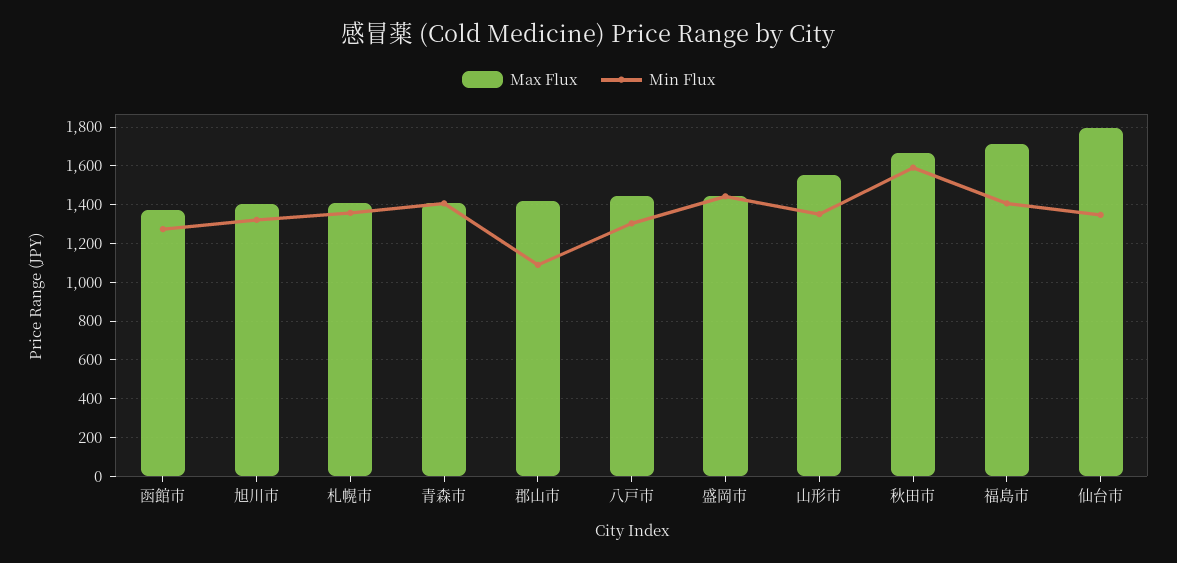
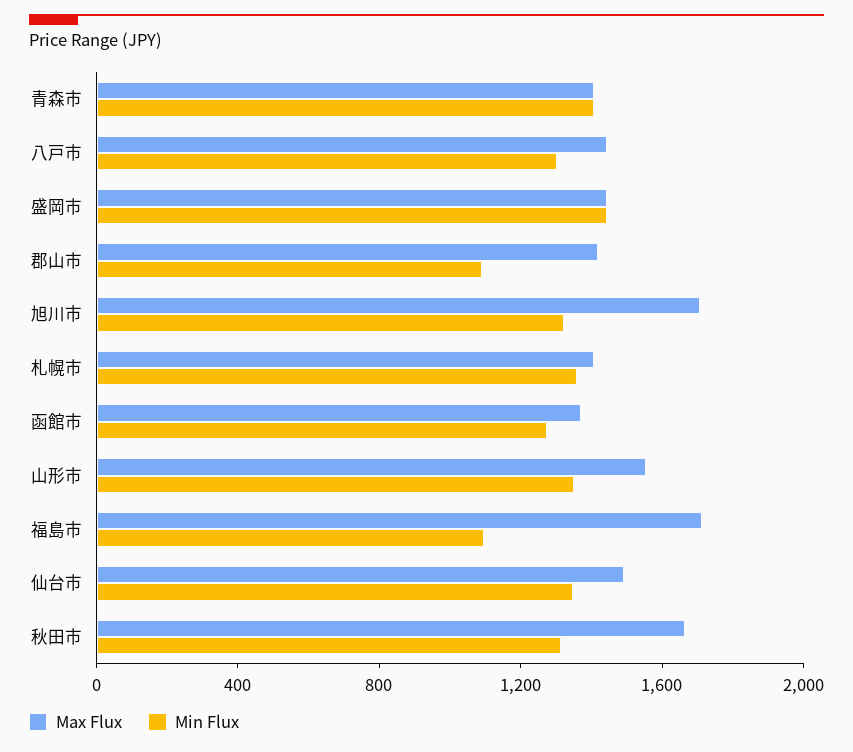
Max Flux, 旭川市: 1400 -> 1700
Min Flux, 秋田市: 1600 -> 1300
Min Flux, 福島市: 1400 -> 1100
Max Flux, 仙台市: 1800 -> 1500

